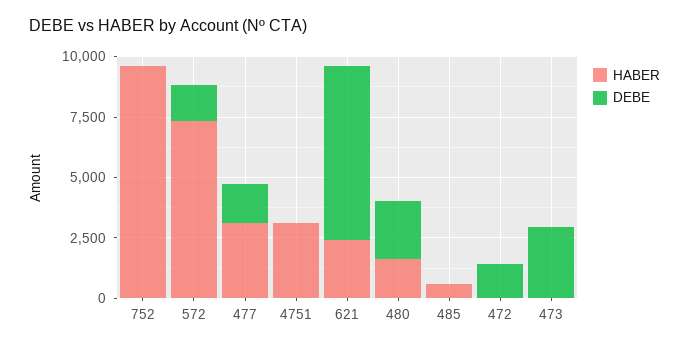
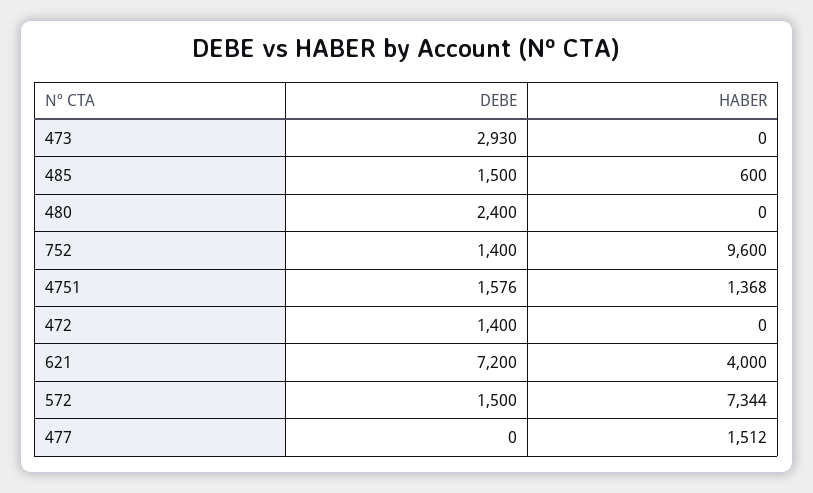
DEBE, 752: 0 -> 1400
HABER, 477: 3000 -> 1512
DEBE, 477: 1500 -> 0
HABER, 4751: 3000 -> 1368
DEBE, 4751: 0 -> 1576
HABER, 621: 2500 -> 4000
HABER, 480: 1500 -> 0
DEBE, 485: 0 -> 1500

